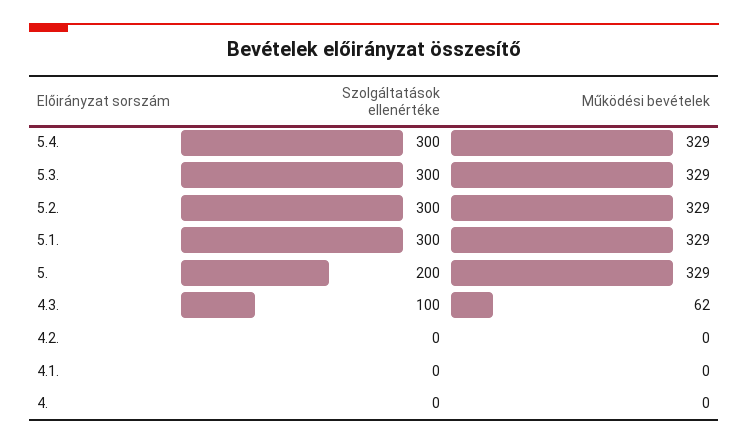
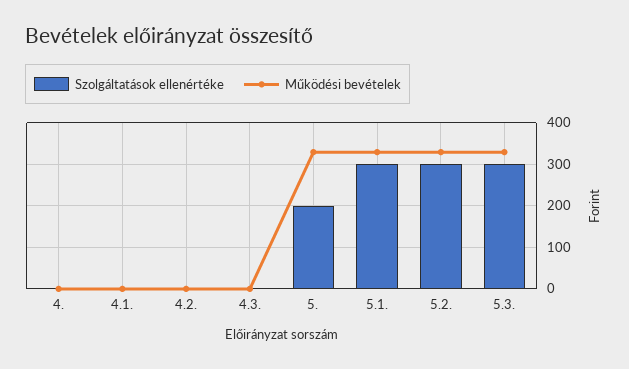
Szolgáltatások ellenértéke, 5.4.: 300 -> none
Működési bevételek, 5.4.: 329 -> none
Szolgáltatások ellenértéke, 4.3.: 100 -> 0
Működési bevételek, 4.3.: 62 -> 0

